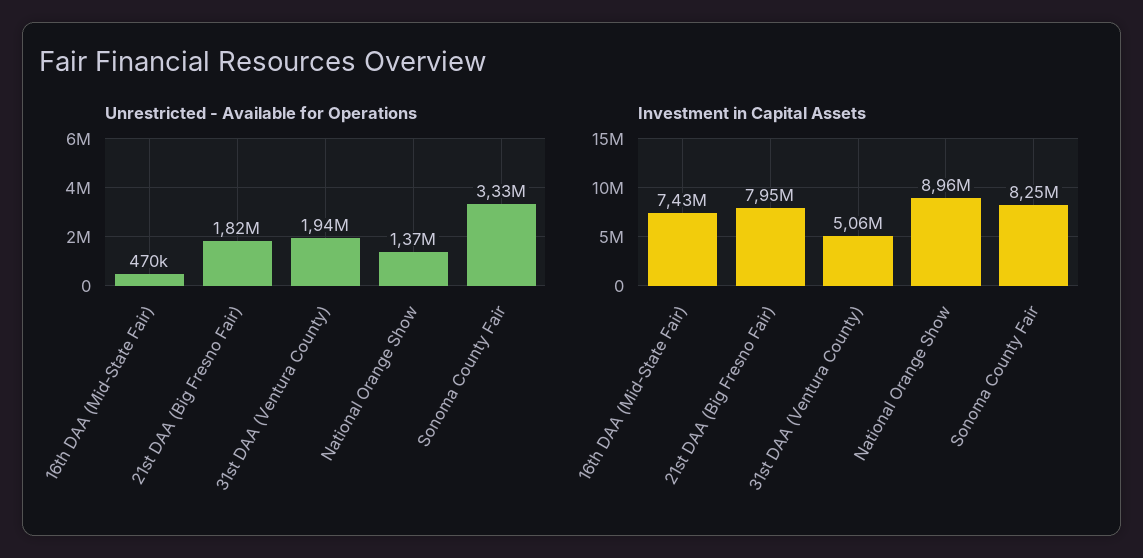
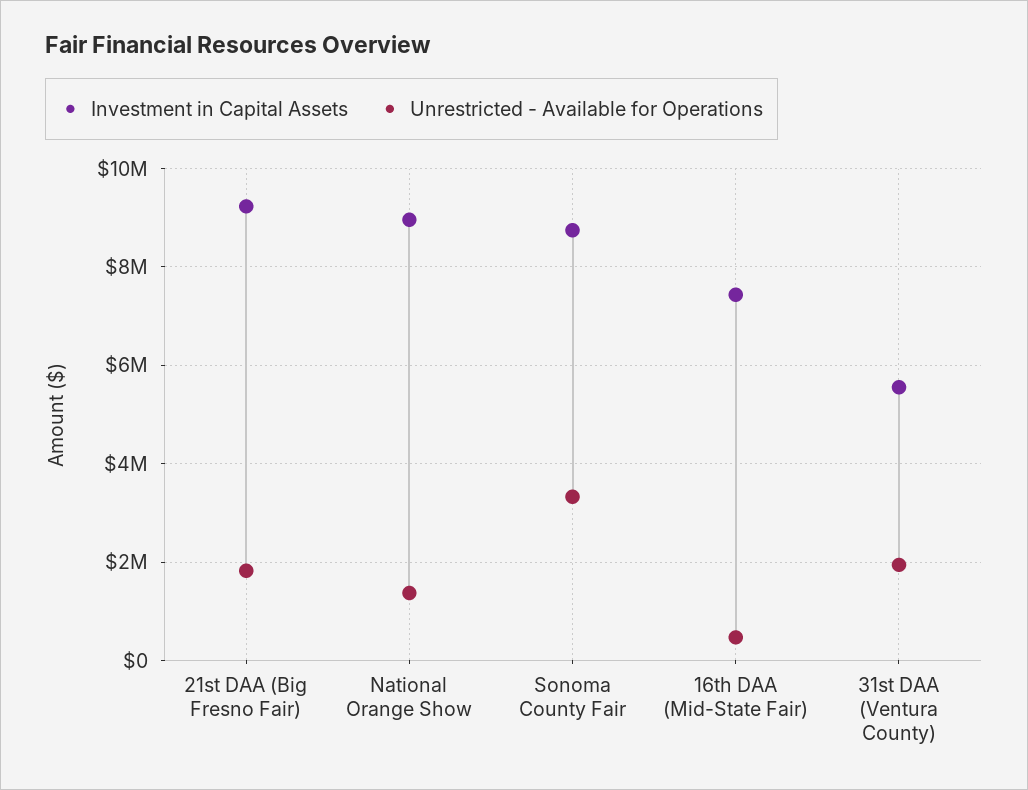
Investment in Capital Assets, 21st DAA (Big Fresno Fair): 7950000 -> 9200000
Investment in Capital Assets, 31st DAA (Ventura County): 5060000 -> 5600000
Investment in Capital Assets, Sonoma County Fair: 8250000 -> 8800000

